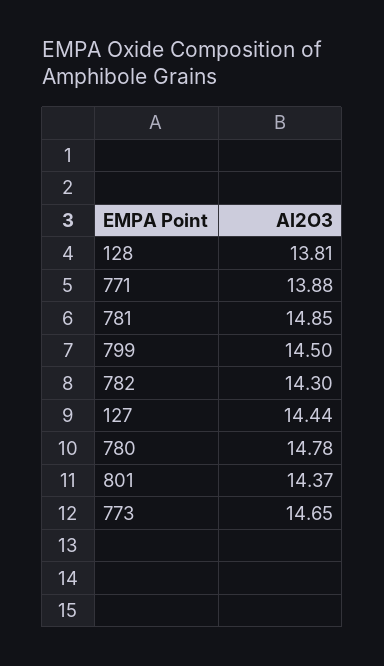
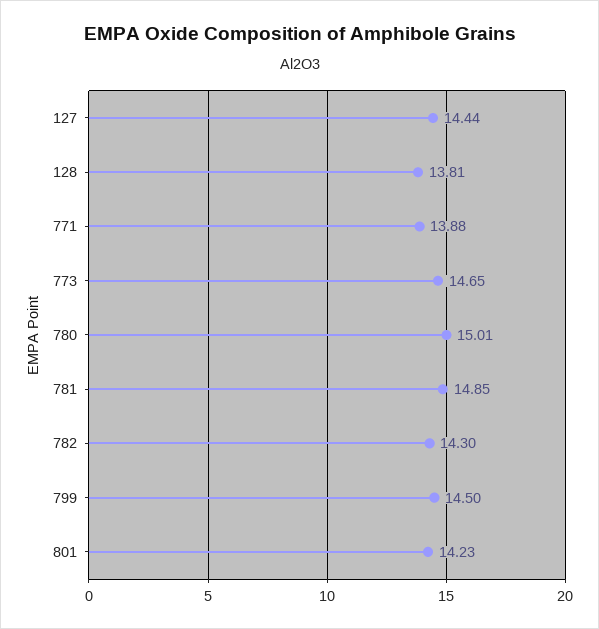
780: 14.78 -> 15.01
801: 14.37 -> 14.23

